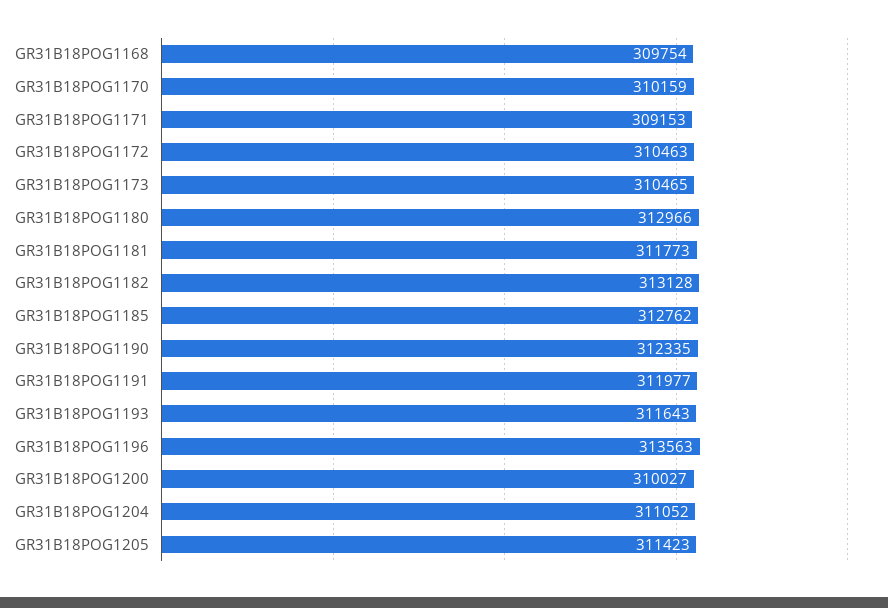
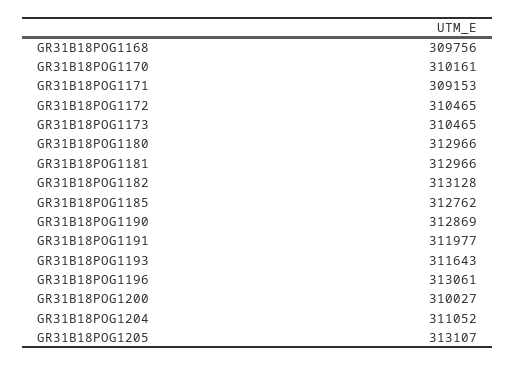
GR31B18POG1168: 309754 -> 309756
GR31B18POG1170: 310159 -> 310161
GR31B18POG1172: 310463 -> 310465
GR31B18POG1181: 311773 -> 312966
GR31B18POG1190: 312335 -> 312869
GR31B18POG1196: 313563 -> 313061
GR31B18POG1205: 311423 -> 313107

